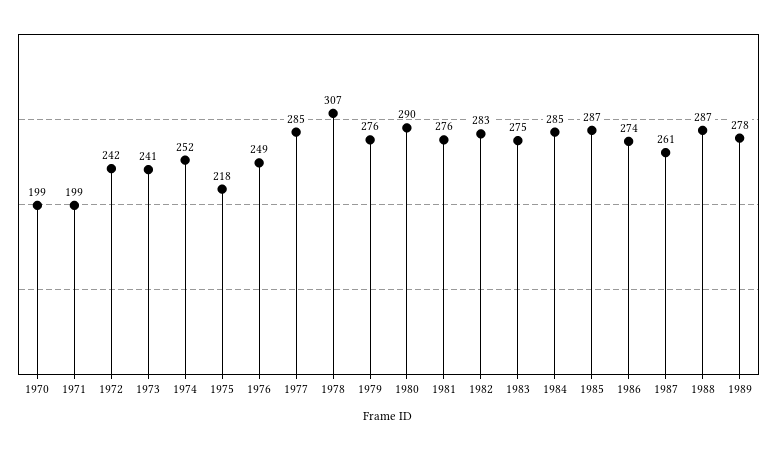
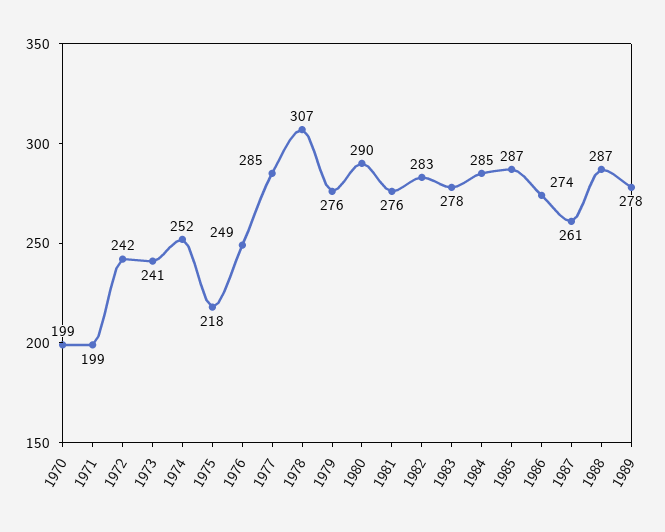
1983: 275 -> 278

